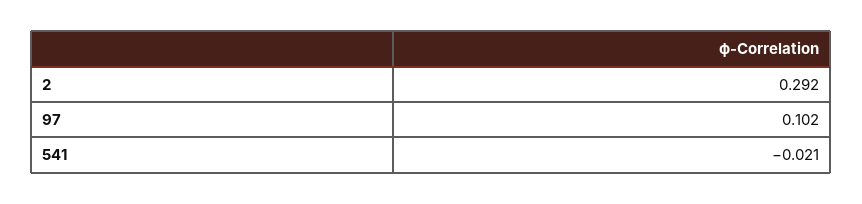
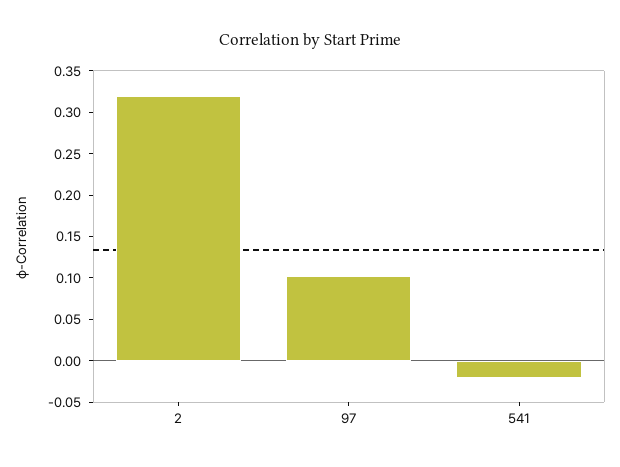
2: 0.292 -> 0.32

